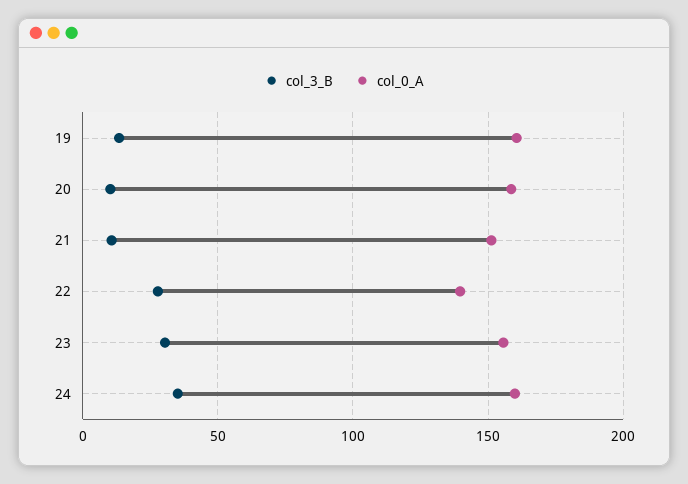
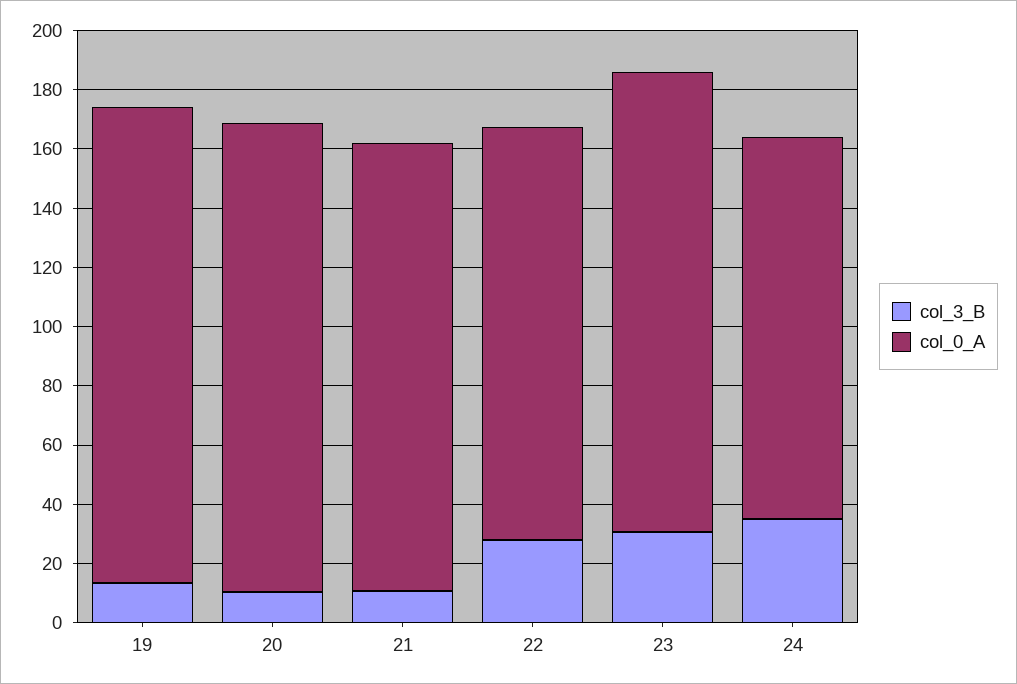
col_0_A, 24: 160 -> 130

